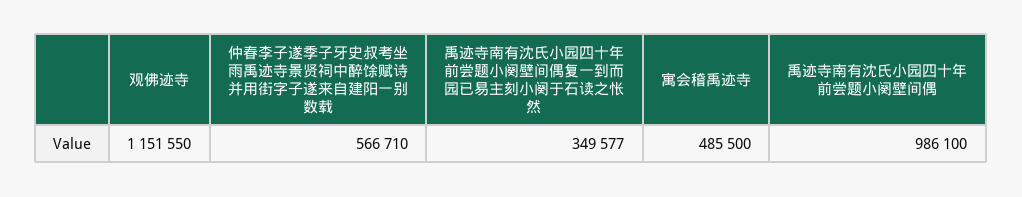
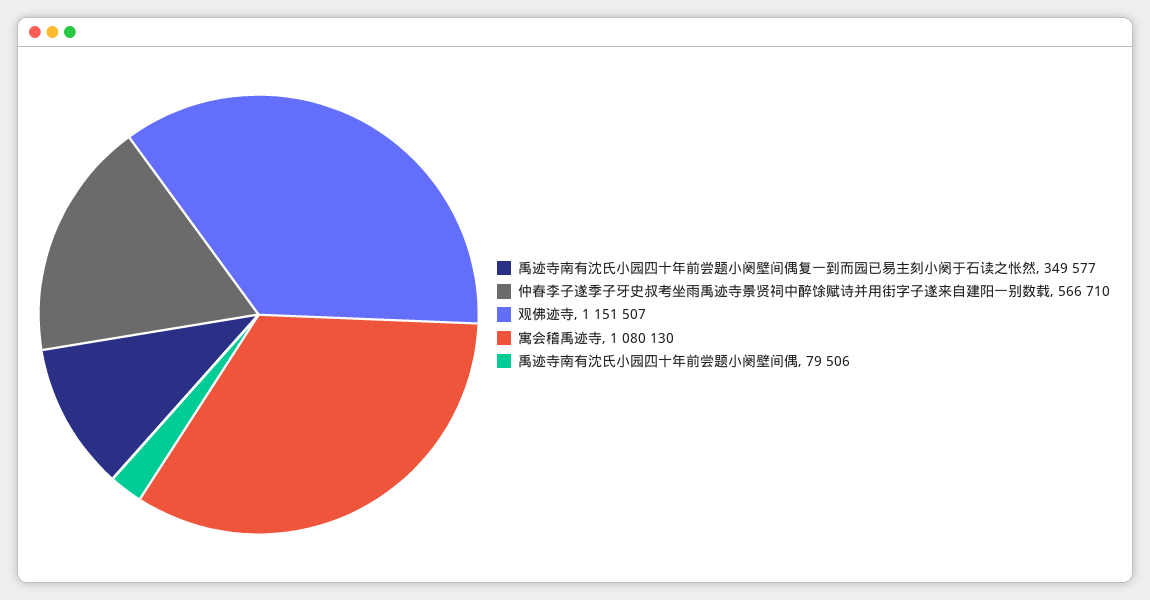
观佛迹寺: 1151550 -> 1151507
寓会稽禹迹寺: 485500 -> 1080130
禹迹寺南有沈氏小园四十年前尝题小阕壁间偶: 986100 -> 79506

